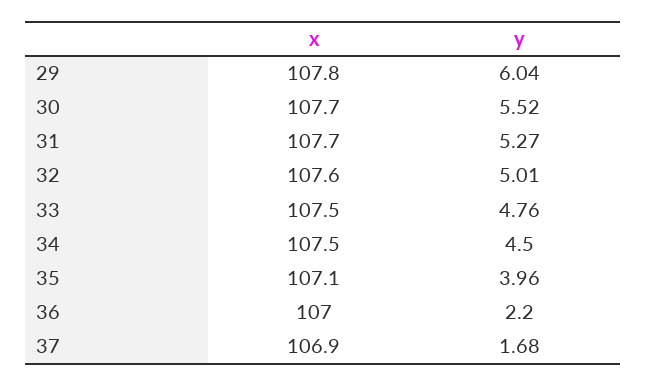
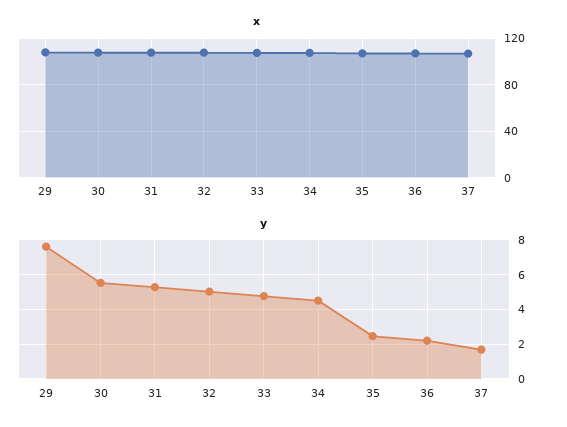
y, 29: 6.04 -> 7.5
y, 35: 3.96 -> 2.5

